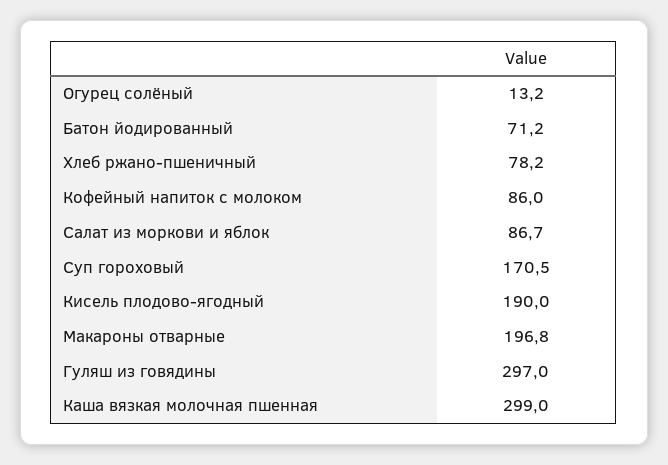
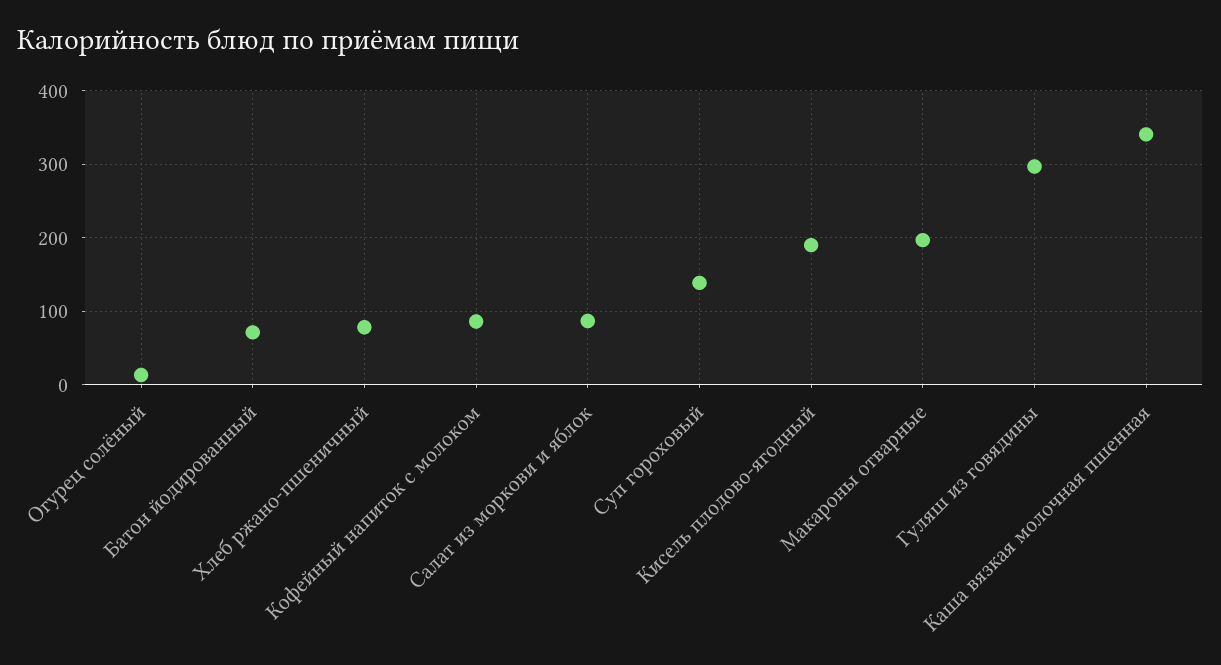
Суп гороховый: 170.5 -> 140
Каша вязкая молочная пшенная: 299 -> 340

